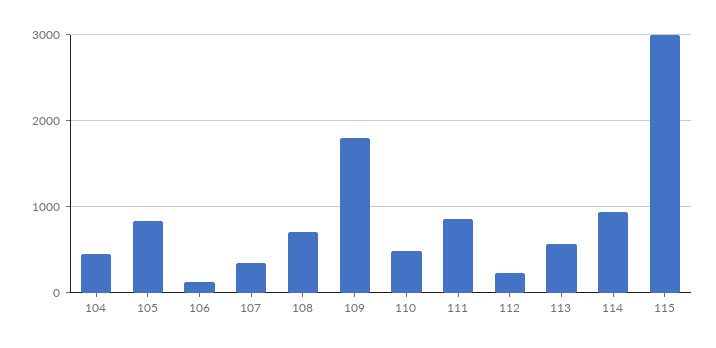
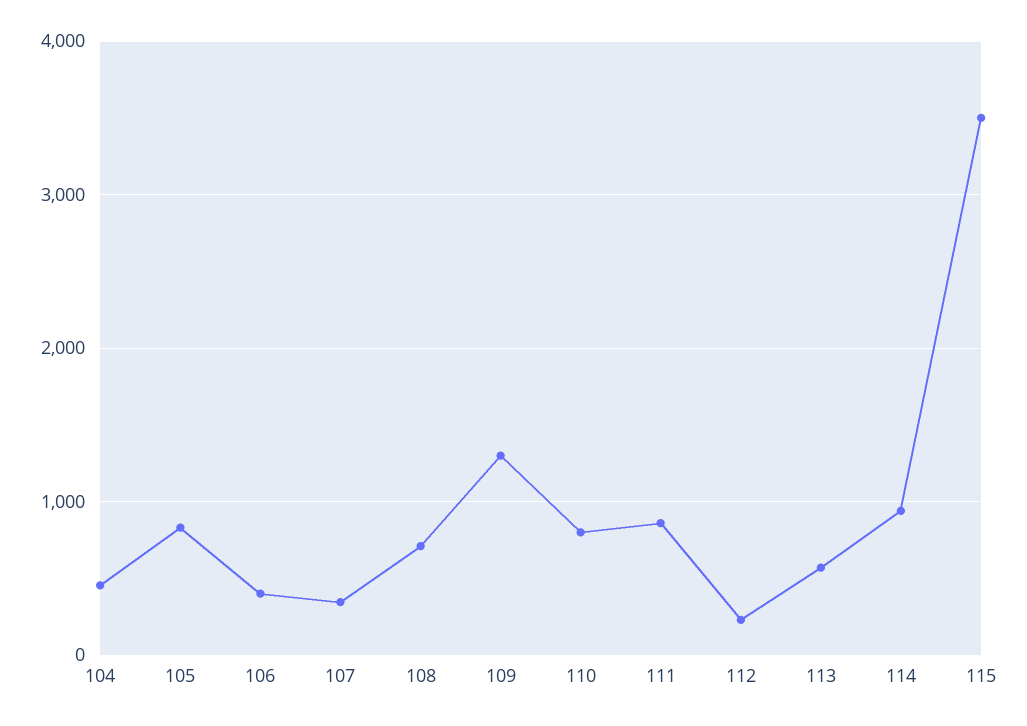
106: 100 -> 400
109: 1800 -> 1300
110: 500 -> 800
115: 3000 -> 3500

